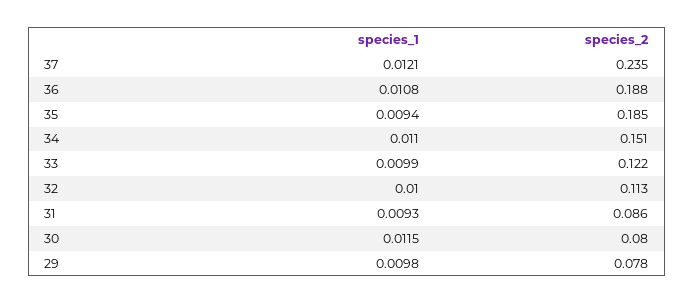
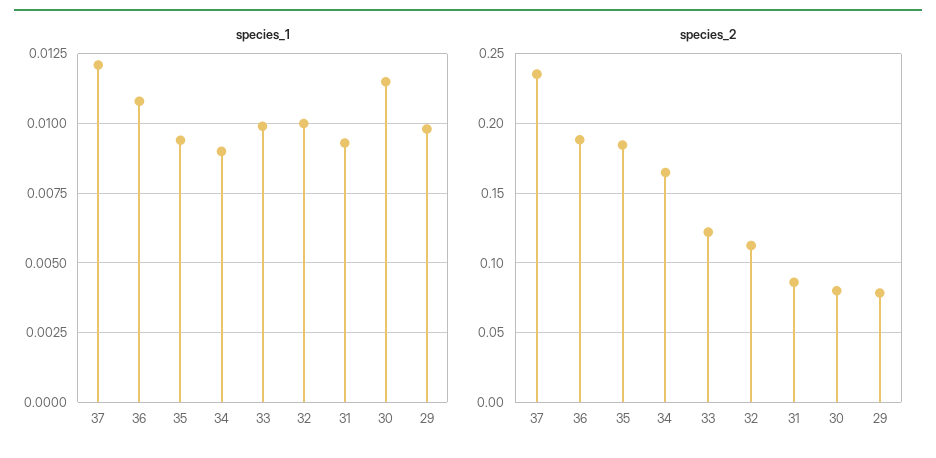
species_1, 34: 0.011 -> 0.009
species_2, 34: 0.151 -> 0.165

